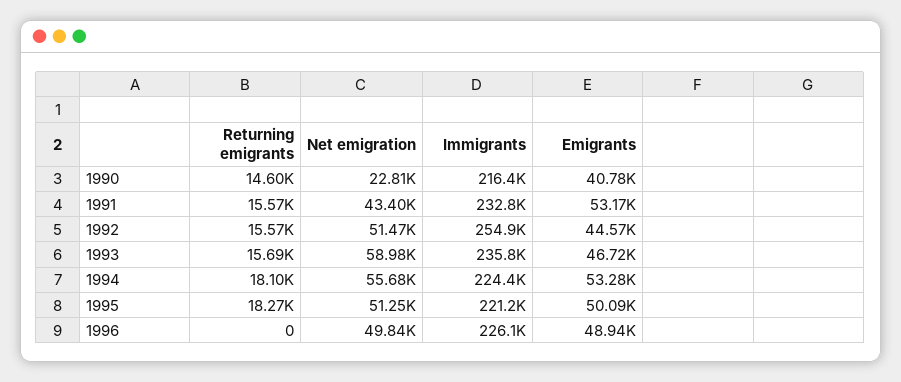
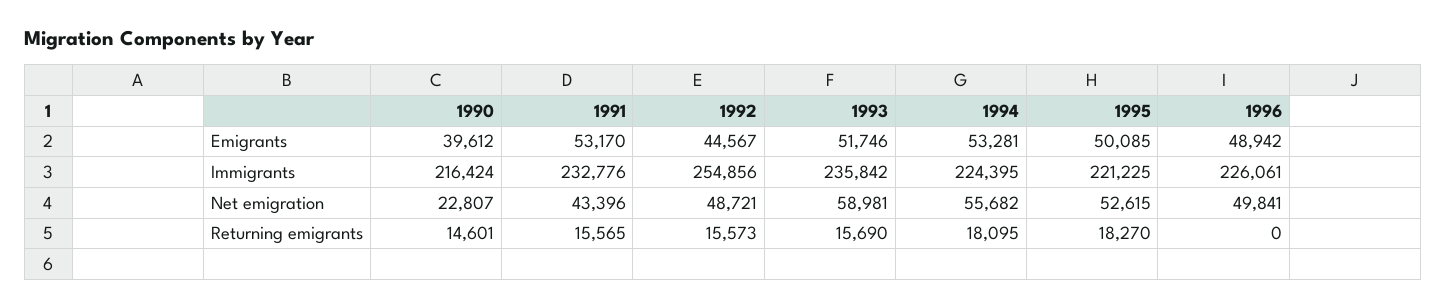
Emigrants, 1990: 40780 -> 39612
Net emigration, 1992: 51470 -> 48721
Emigrants, 1993: 46720 -> 51746
Net emigration, 1995: 51250 -> 52615

